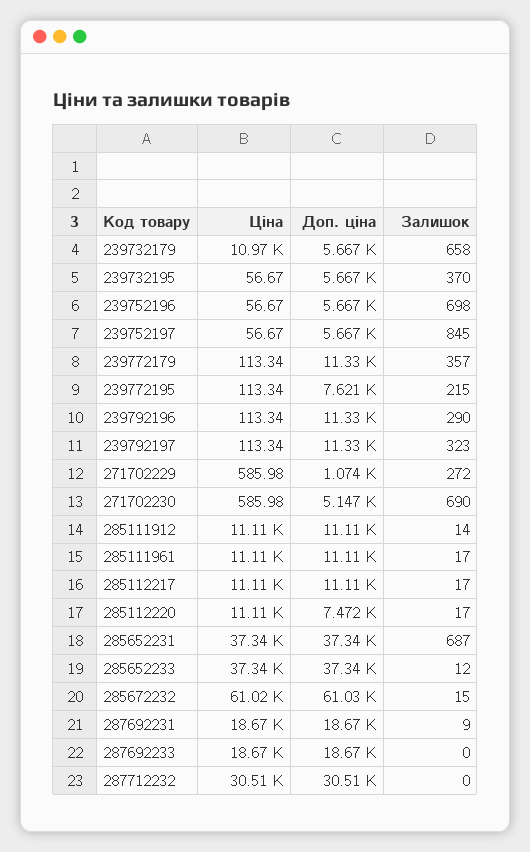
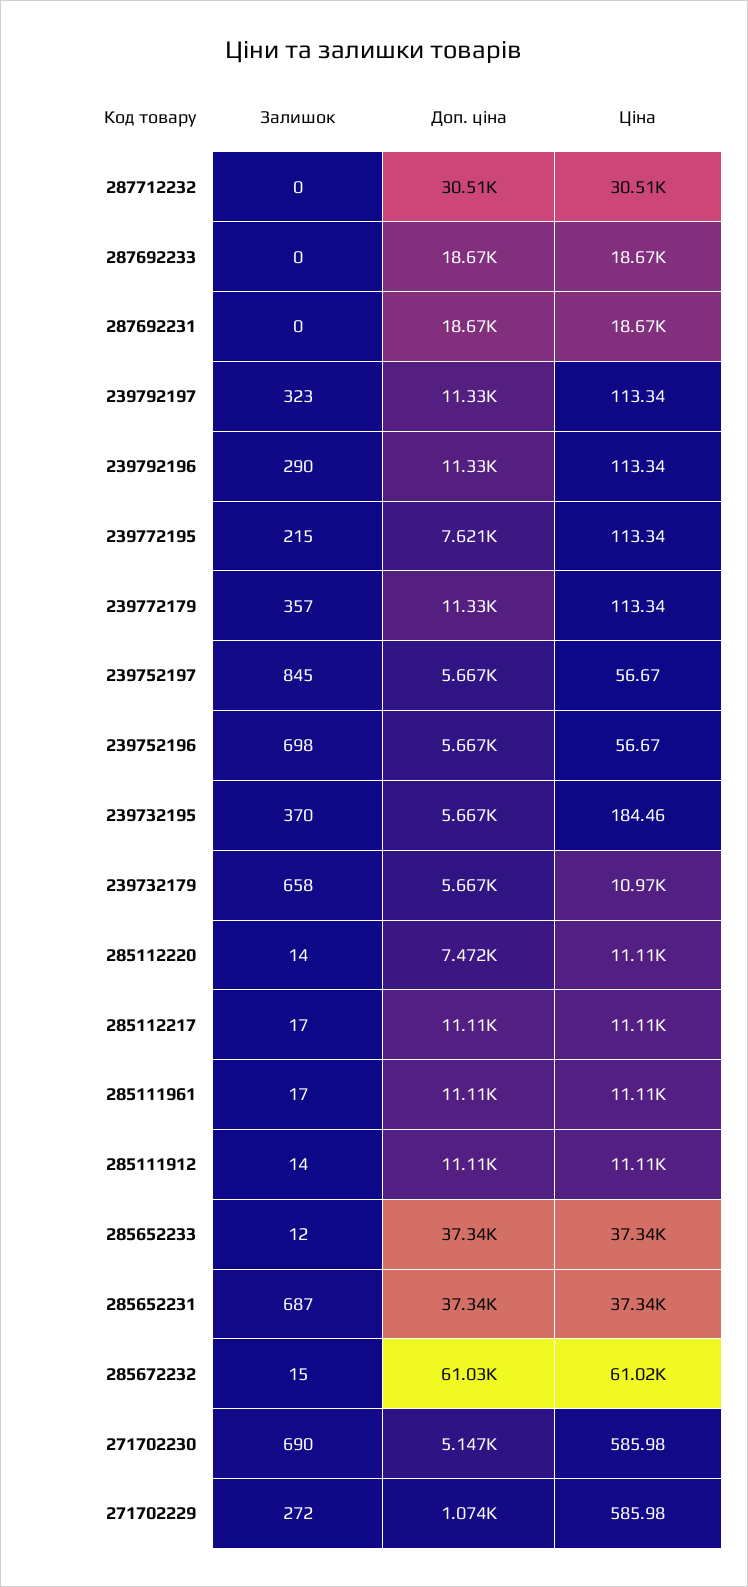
Ціна, 239732195: 56.67 -> 184.46
Залишок, 285112220: 17 -> 14
Залишок, 287692231: 9 -> 0

